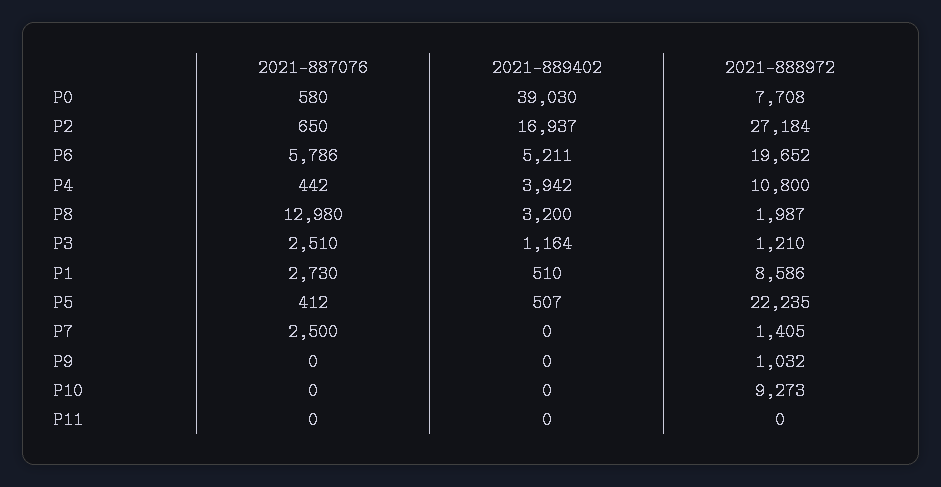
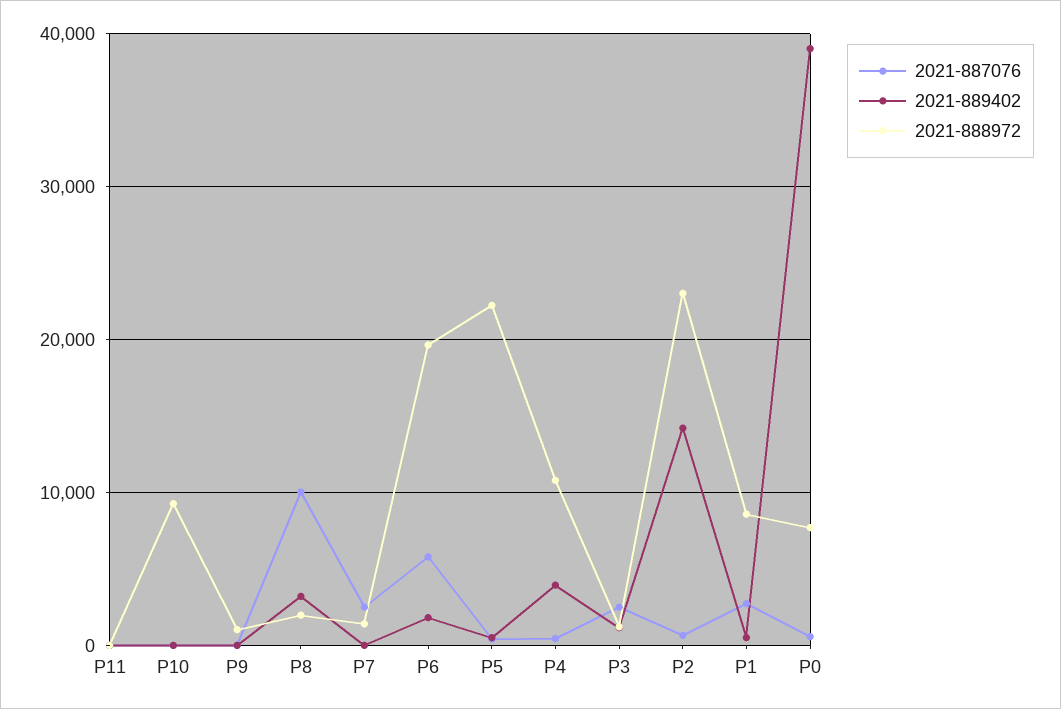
2021-889402, P2: 16937 -> 14000
2021-888972, P2: 27184 -> 23000
2021-889402, P6: 5211 -> 2000
2021-887076, P8: 12980 -> 10000

